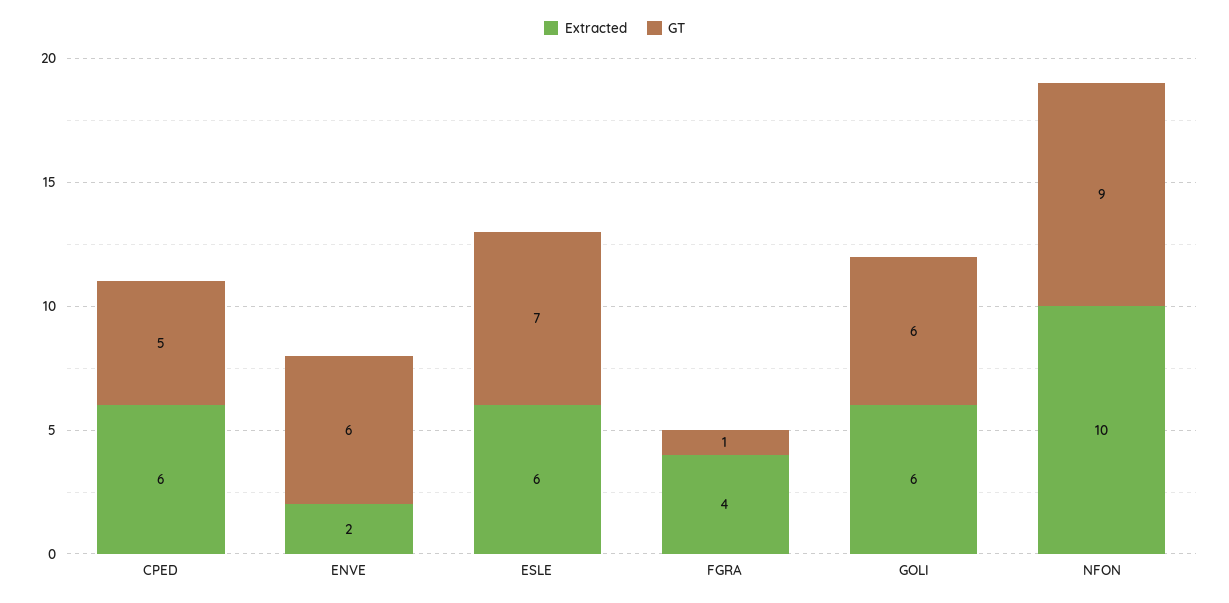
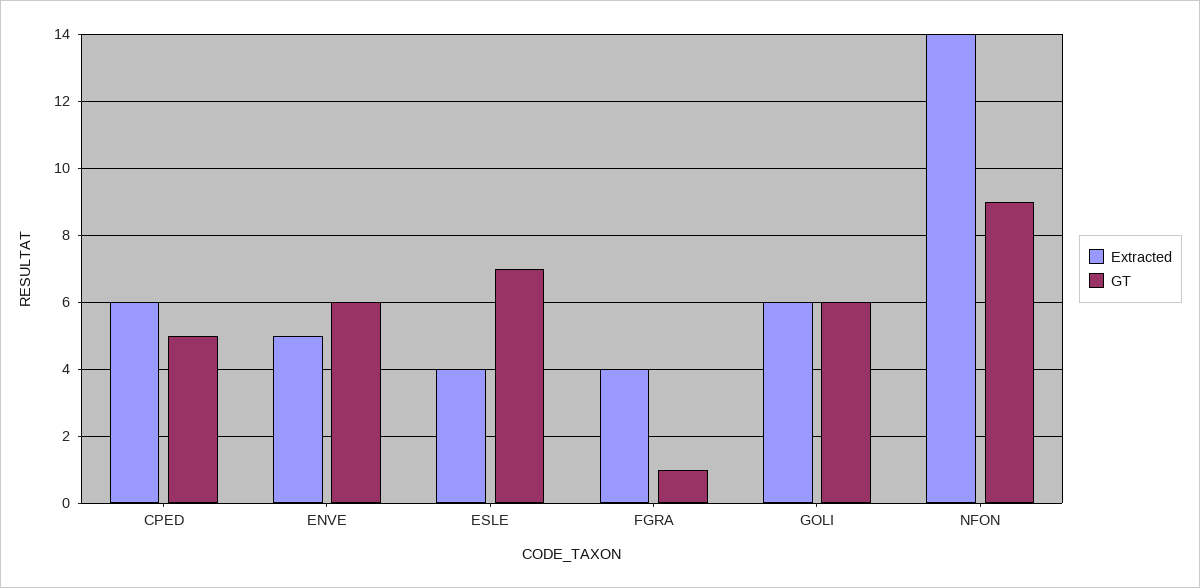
Extracted, ENVE: 2 -> 5
Extracted, ESLE: 6 -> 4
Extracted, NFON: 10 -> 14

